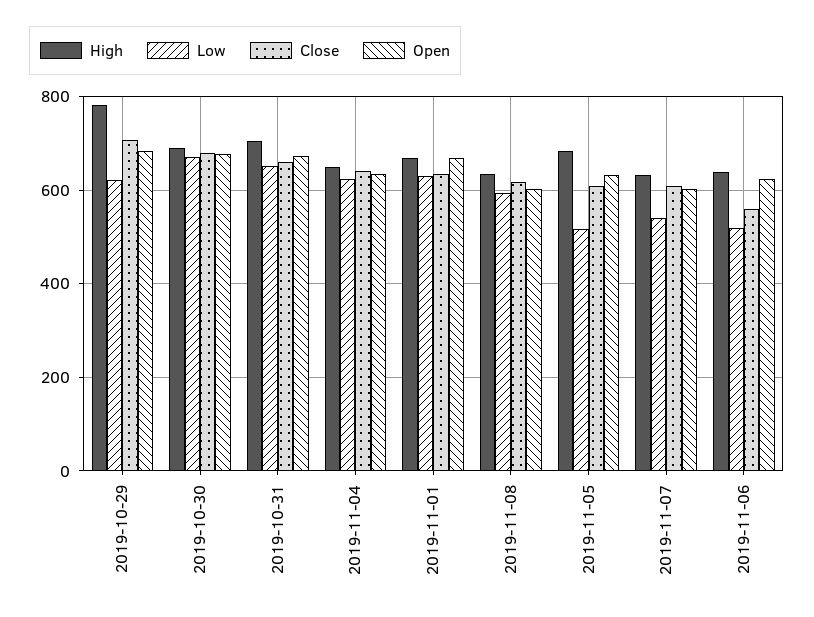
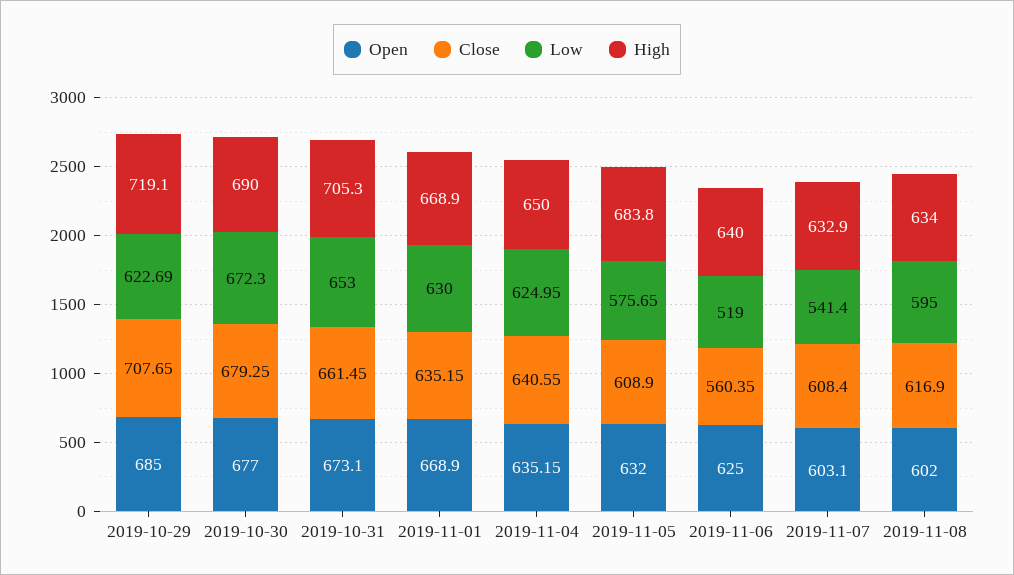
High, 2019-10-29: 780 -> 719.1
Low, 2019-11-05: 520 -> 575.65

